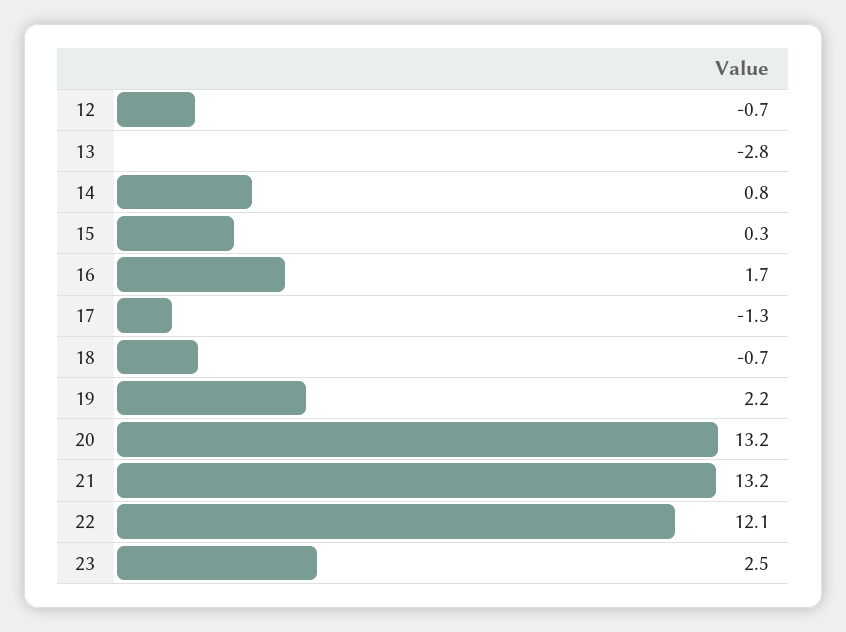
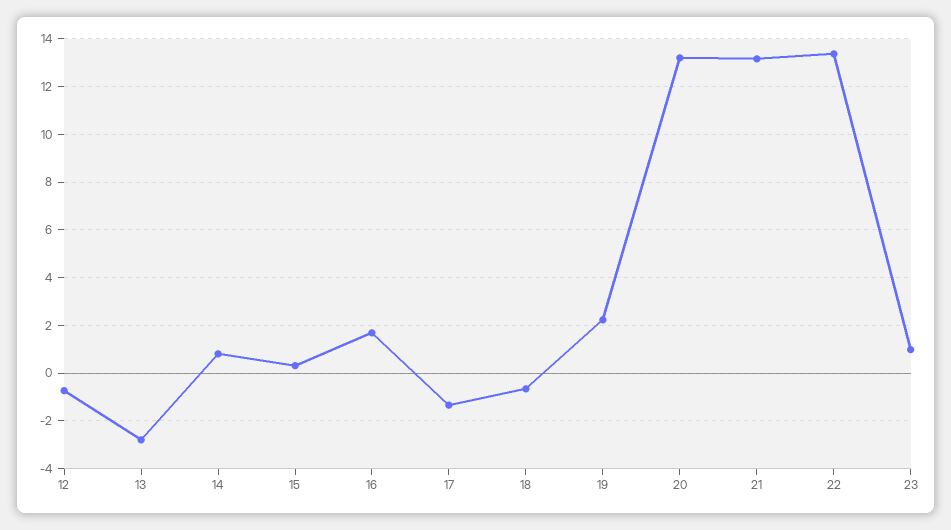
22: 12.1 -> 13.5
23: 2.5 -> 1

